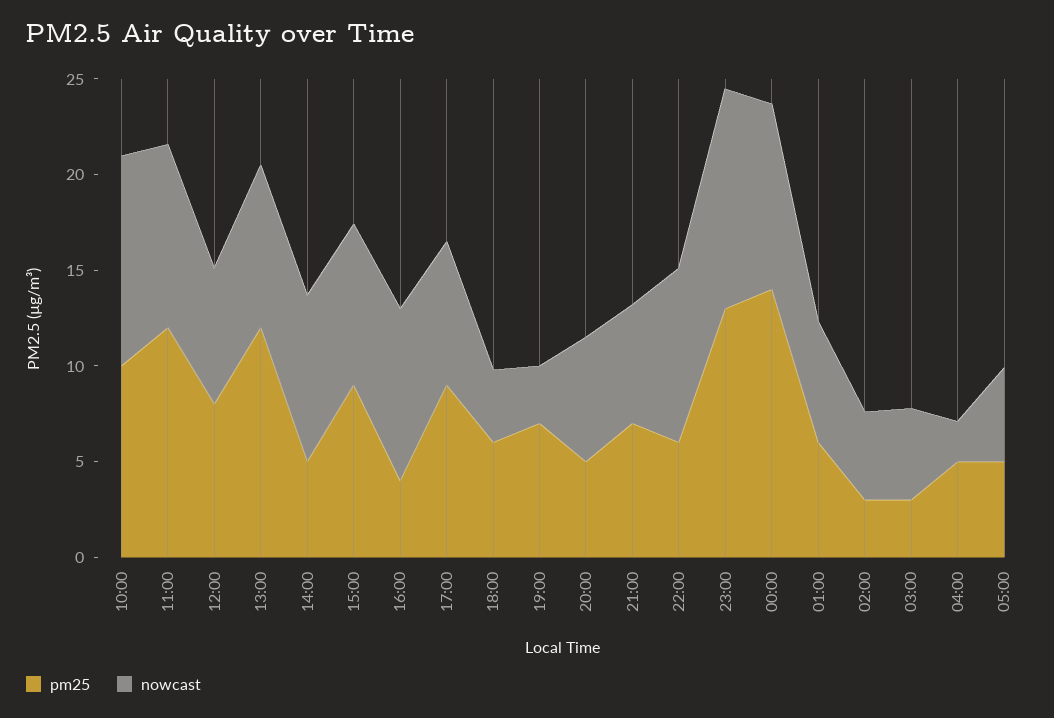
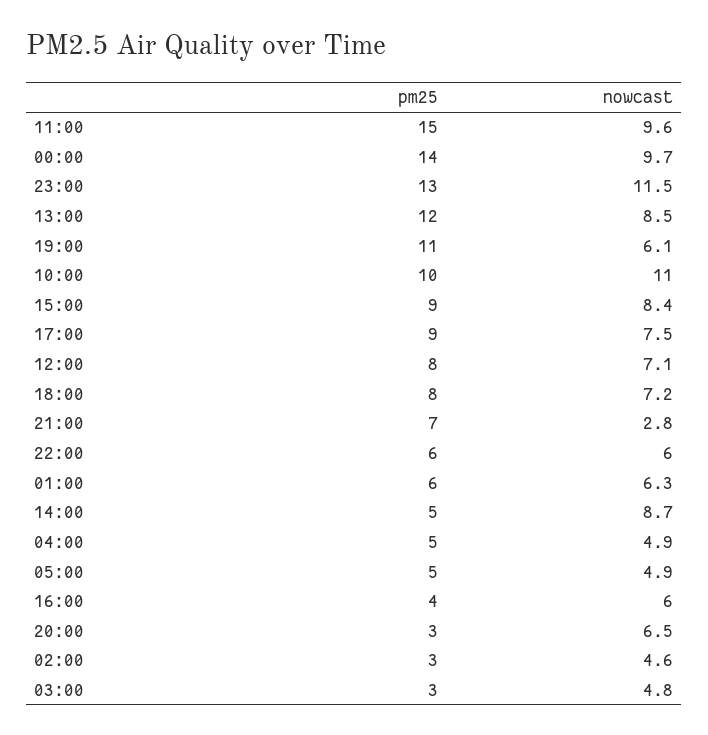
pm25, 11:00: 12 -> 15
nowcast, 16:00: 9 -> 6
pm25, 18:00: 6 -> 8
nowcast, 18:00: 4 -> 7.2
pm25, 19:00: 7 -> 11
nowcast, 19:00: 3 -> 6.1
pm25, 20:00: 5 -> 3
nowcast, 21:00: 6 -> 2.8
nowcast, 22:00: 9 -> 6
nowcast, 04:00: 2 -> 4.9

